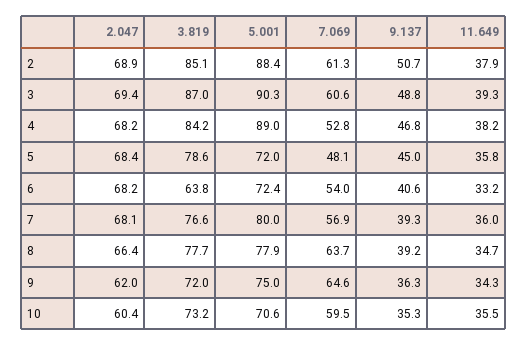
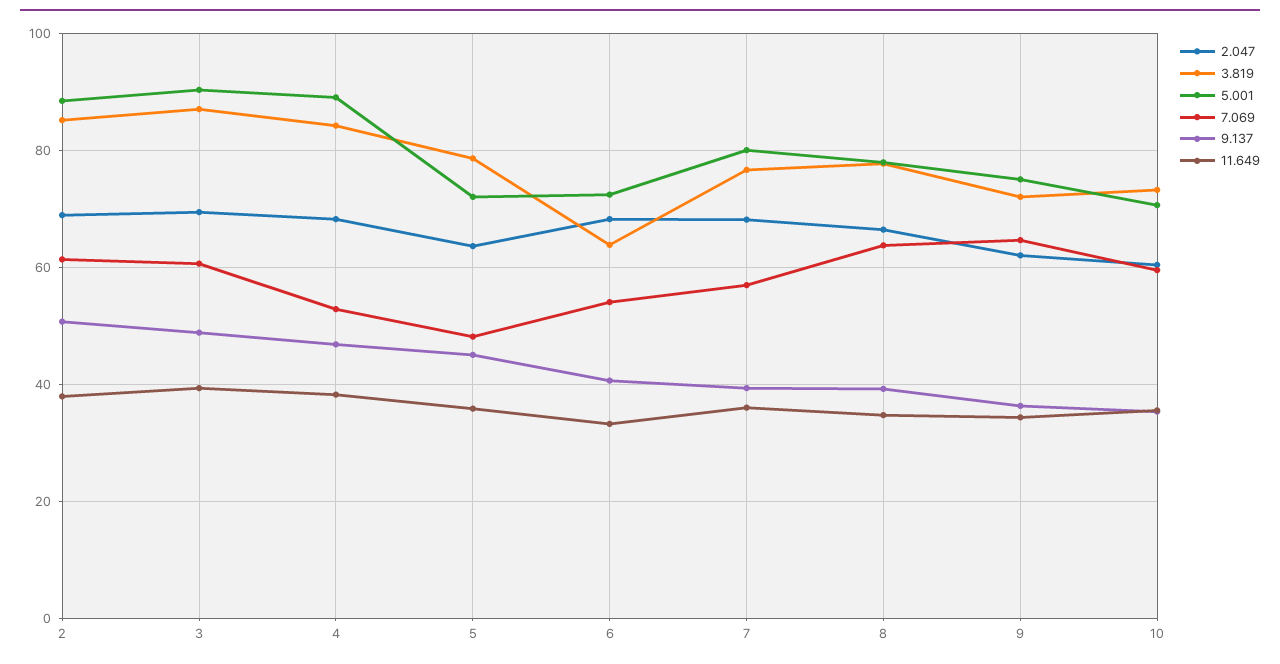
2.047, 5: 68.4 -> 64

